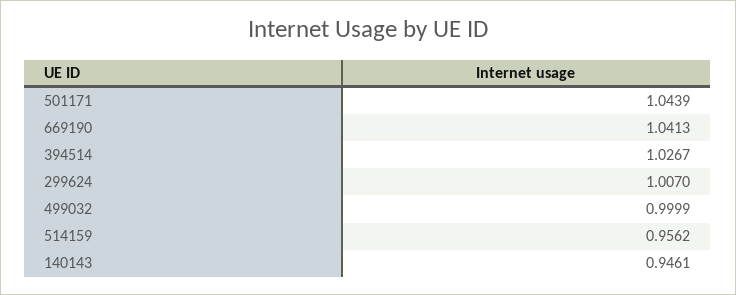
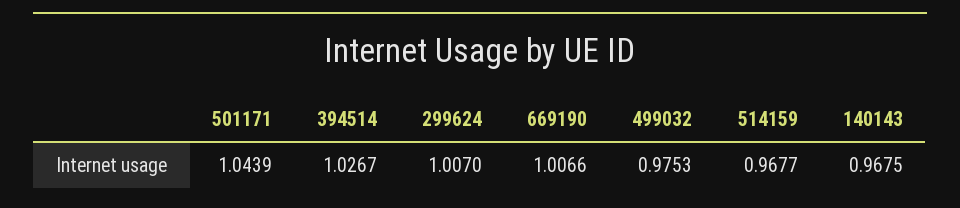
669190: 1.0413 -> 1.0066
499032: 0.9999 -> 0.9753
514159: 0.9562 -> 0.9677
140143: 0.9461 -> 0.9675

